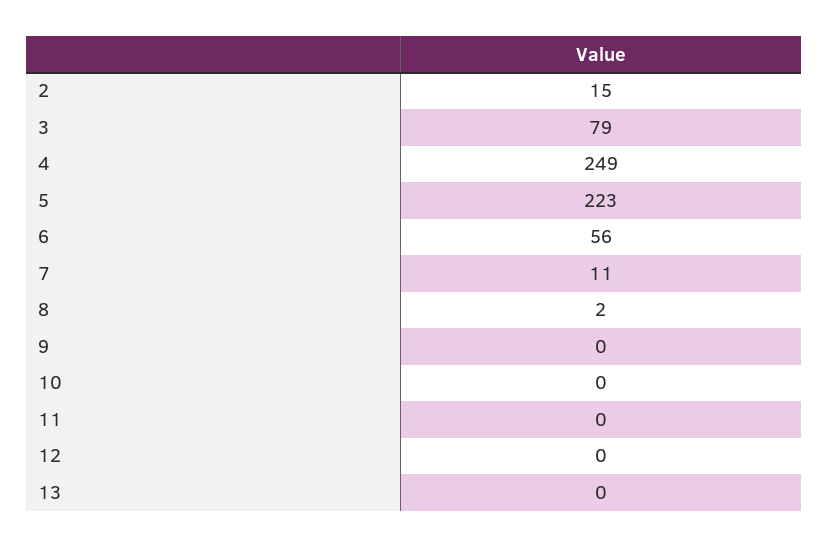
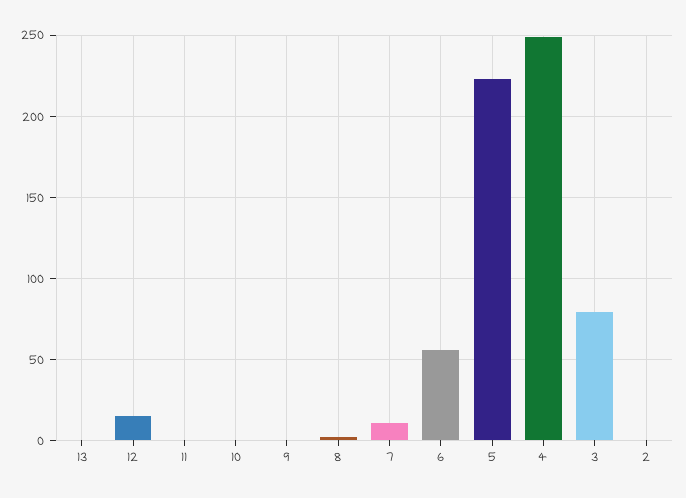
2: 15 -> 0
12: 0 -> 15

